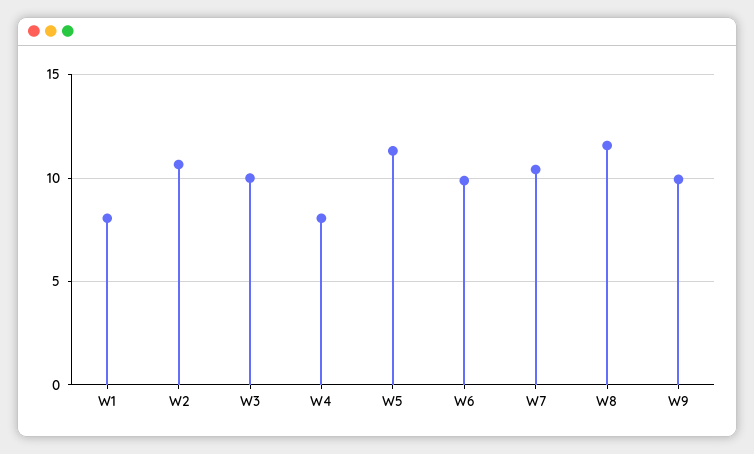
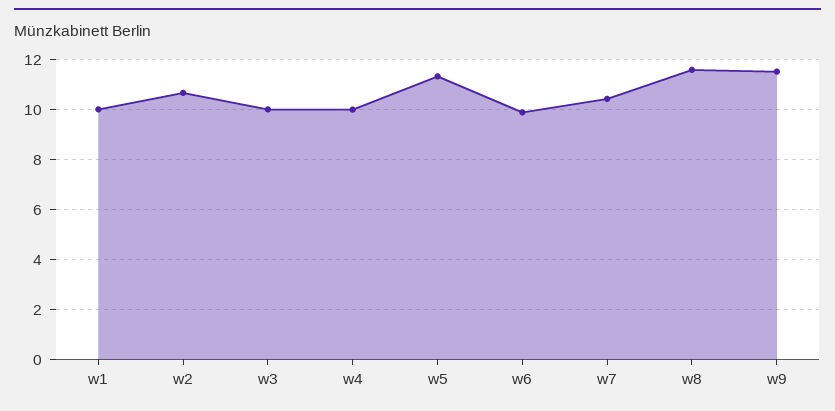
W1: 8 -> 10
W4: 8 -> 10
W9: 10 -> 11.5

